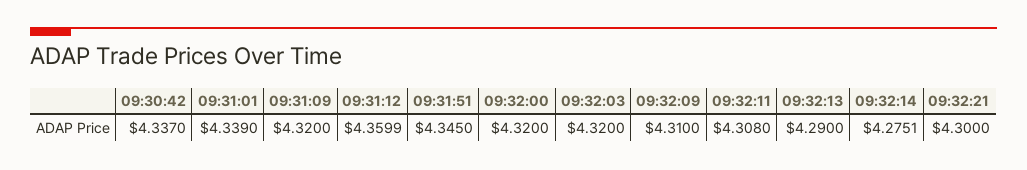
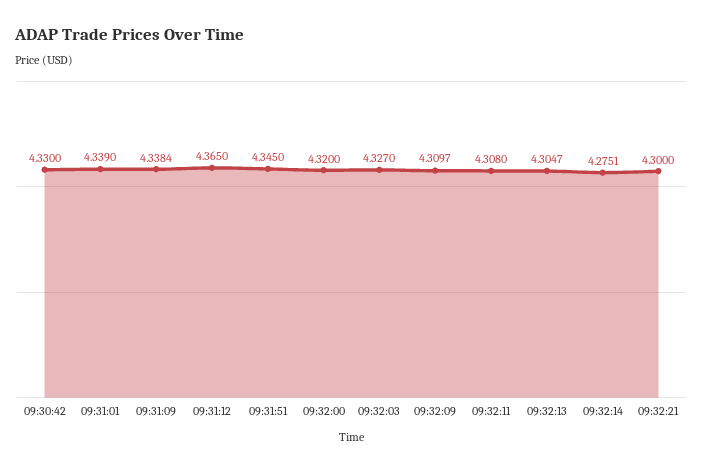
09:30:42: 4.337 -> 4.33
09:31:09: 4.32 -> 4.3384
09:31:12: 4.3599 -> 4.365
09:32:03: 4.32 -> 4.327
09:32:09: 4.31 -> 4.3097
09:32:13: 4.29 -> 4.3047

